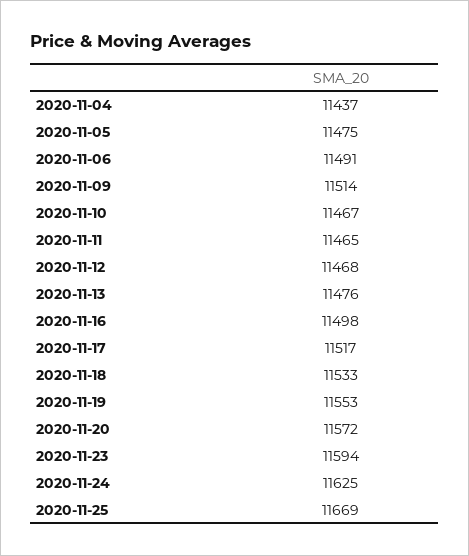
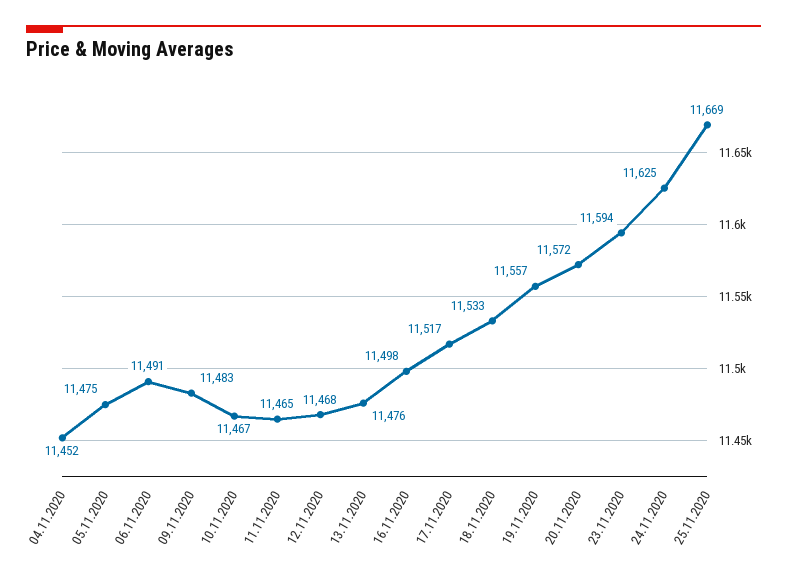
2020-11-04: 11437 -> 11452
2020-11-09: 11514 -> 11483
2020-11-19: 11553 -> 11557

